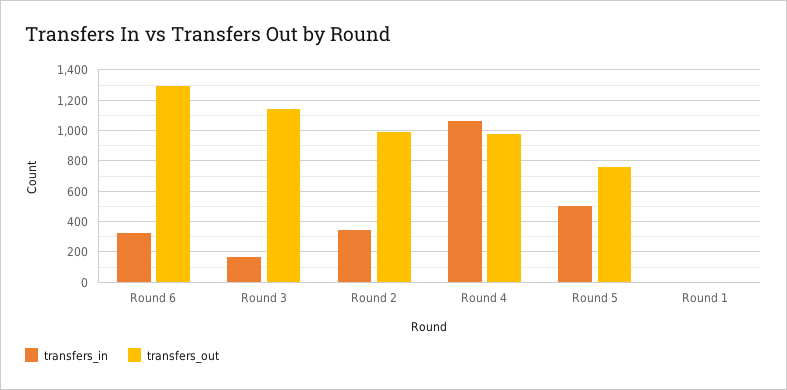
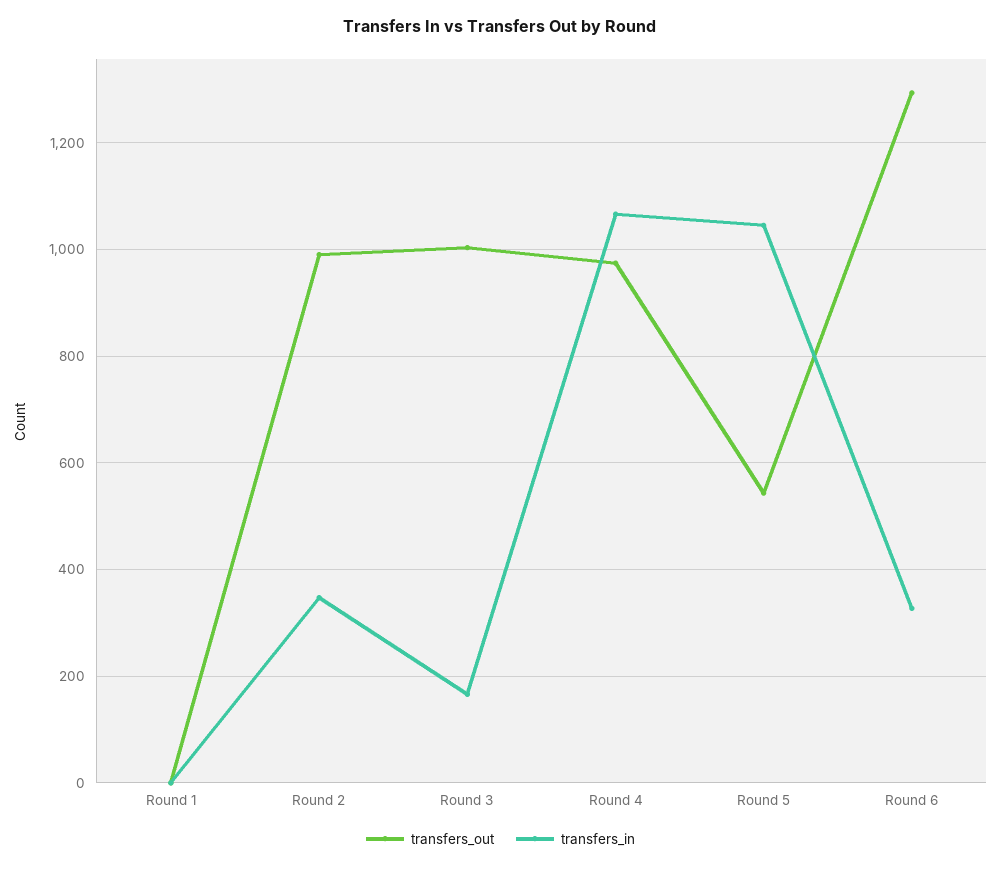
transfers_out, Round 3: 1150 -> 1000
transfers_in, Round 5: 500 -> 1040
transfers_out, Round 5: 750 -> 540

